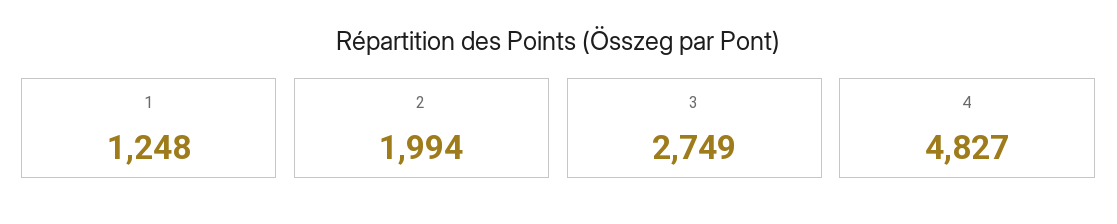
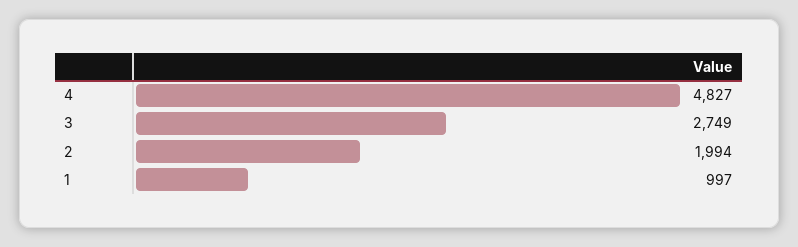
1: 1248 -> 997

